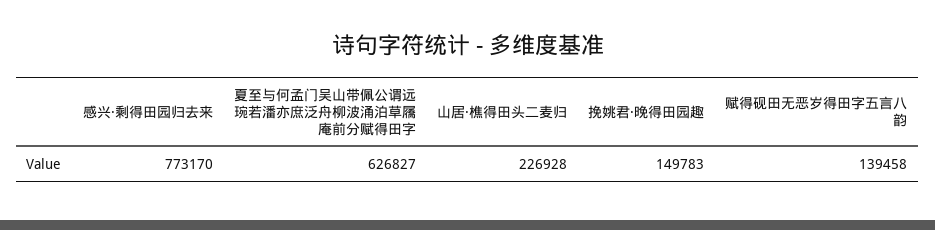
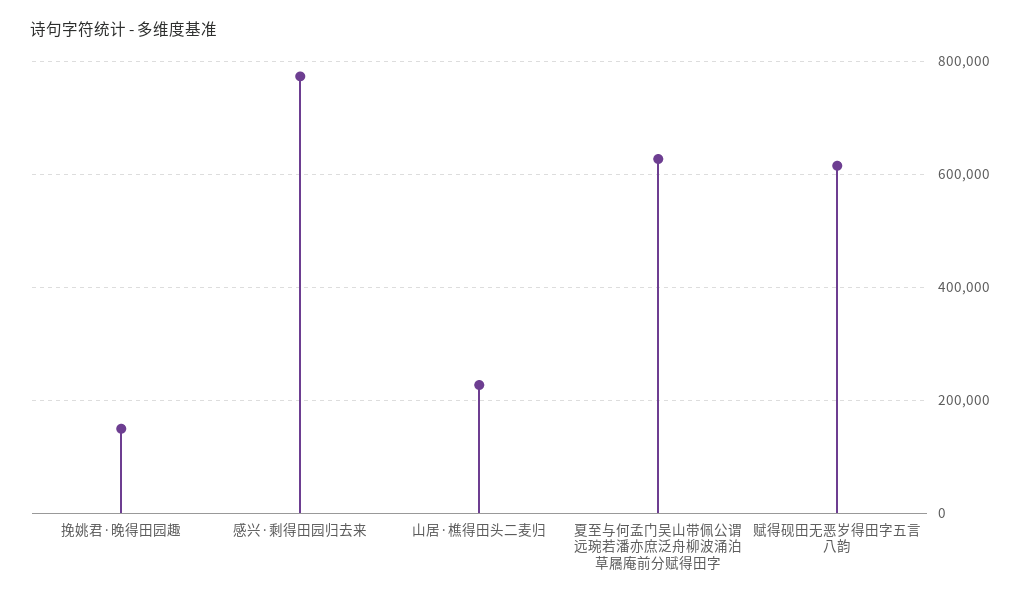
赋得砚田无恶岁得田字五言八韵: 139458 -> 620000

